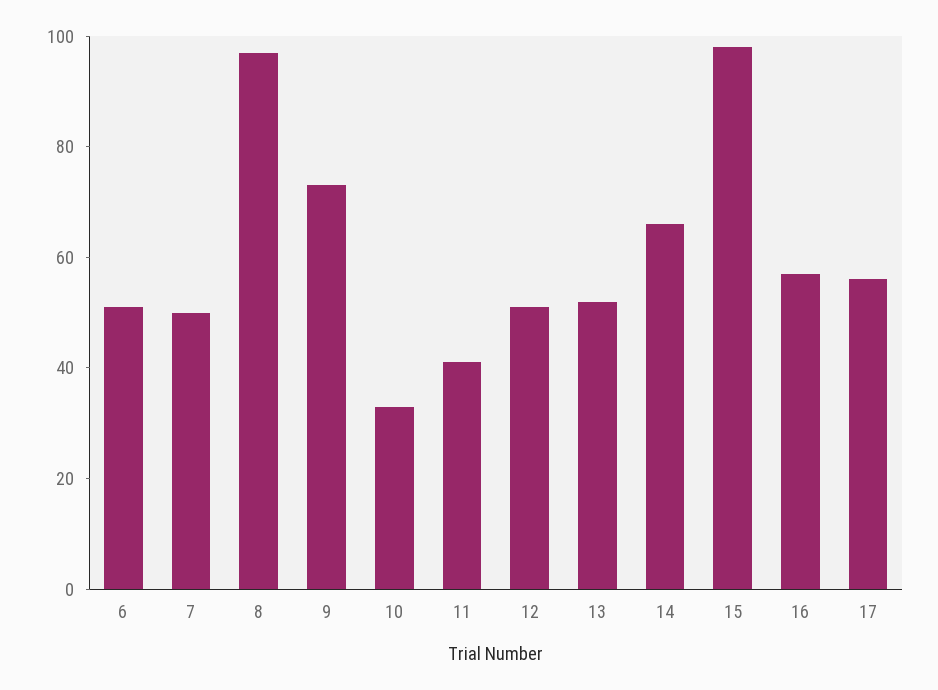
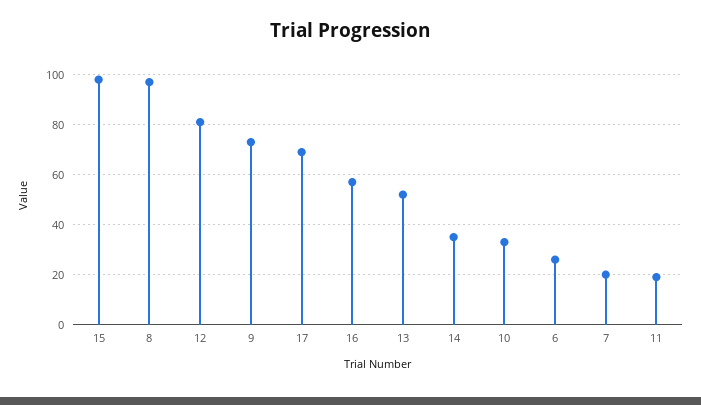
6: 50 -> 25
7: 50 -> 20
11: 40 -> 20
12: 50 -> 80
14: 65 -> 35
17: 55 -> 70

